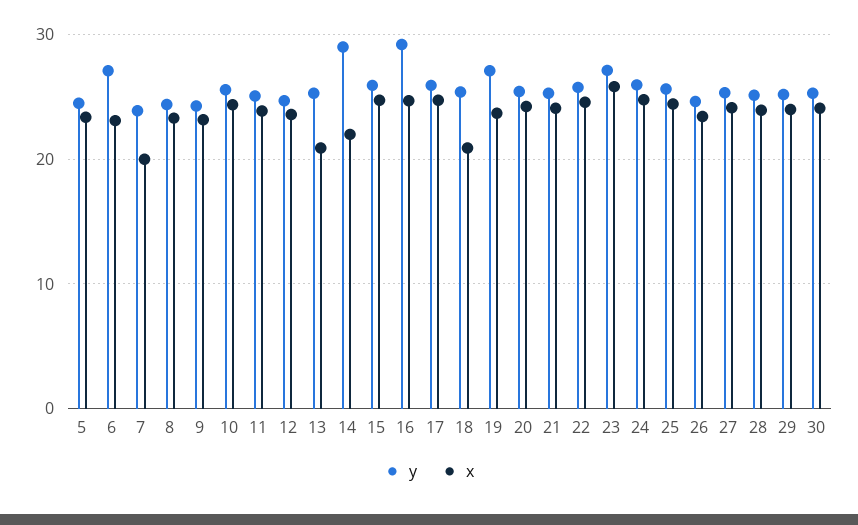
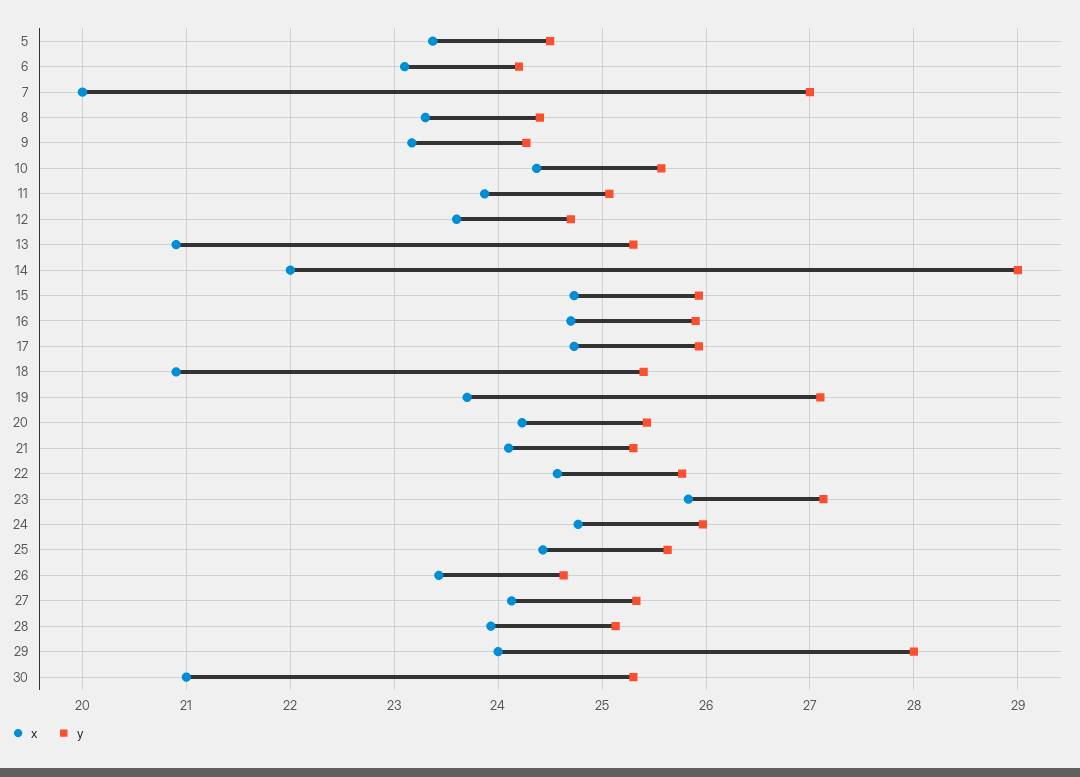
y, 6: 27 -> 24.2
y, 7: 24 -> 27
y, 16: 29 -> 25.9
y, 29: 25 -> 28
x, 30: 24 -> 21

